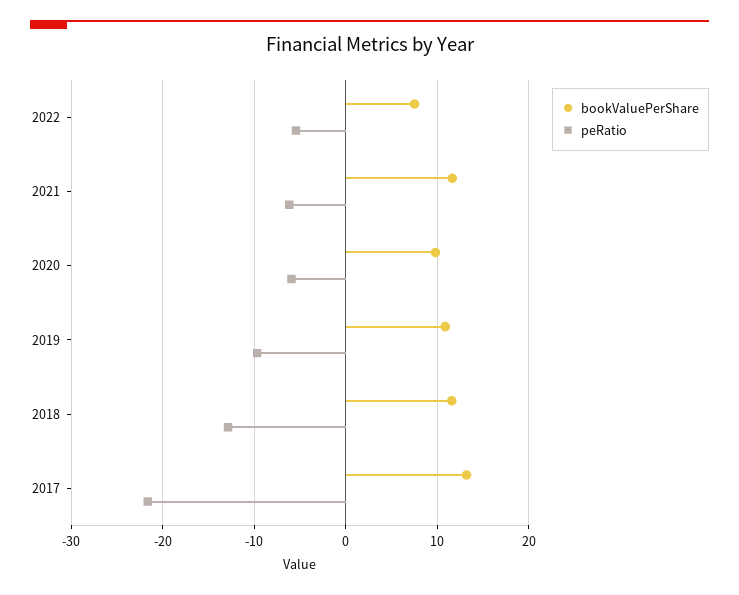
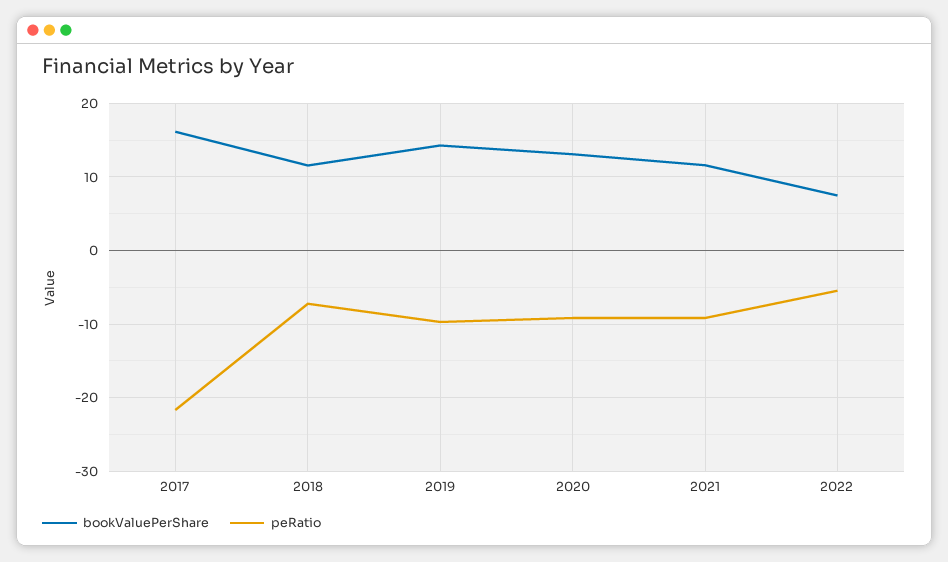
peRatio, 2021: -6 -> -9
bookValuePerShare, 2020: 10 -> 13
peRatio, 2020: -6 -> -9
bookValuePerShare, 2019: 11 -> 14
peRatio, 2018: -13 -> -7
bookValuePerShare, 2017: 13 -> 16

